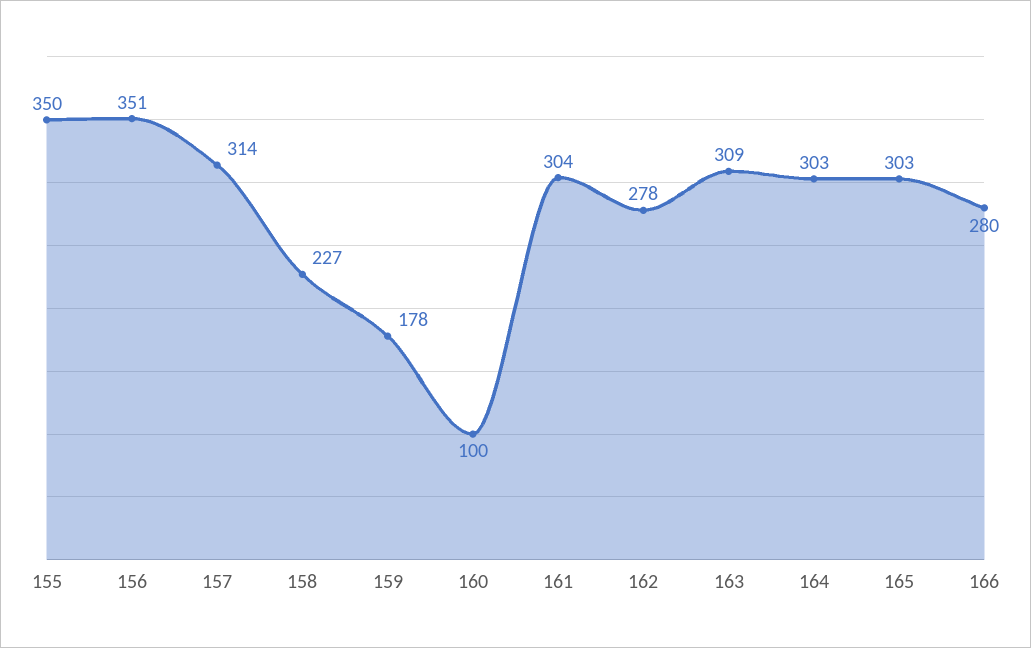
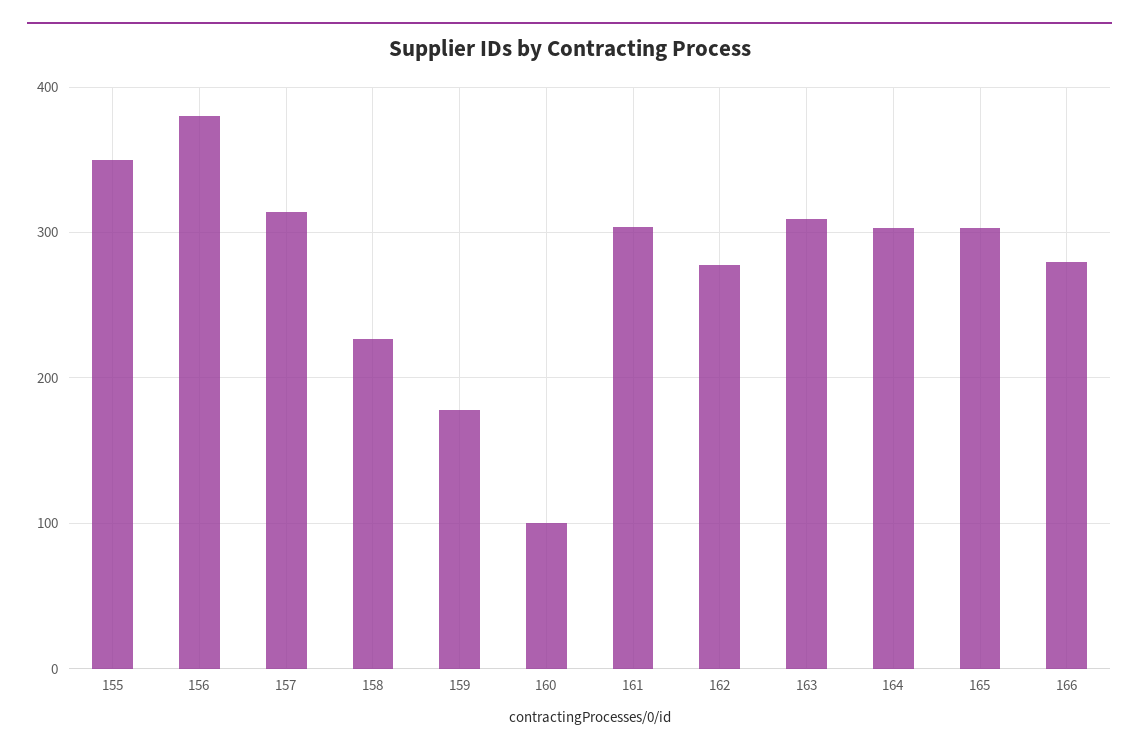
156: 351 -> 380

